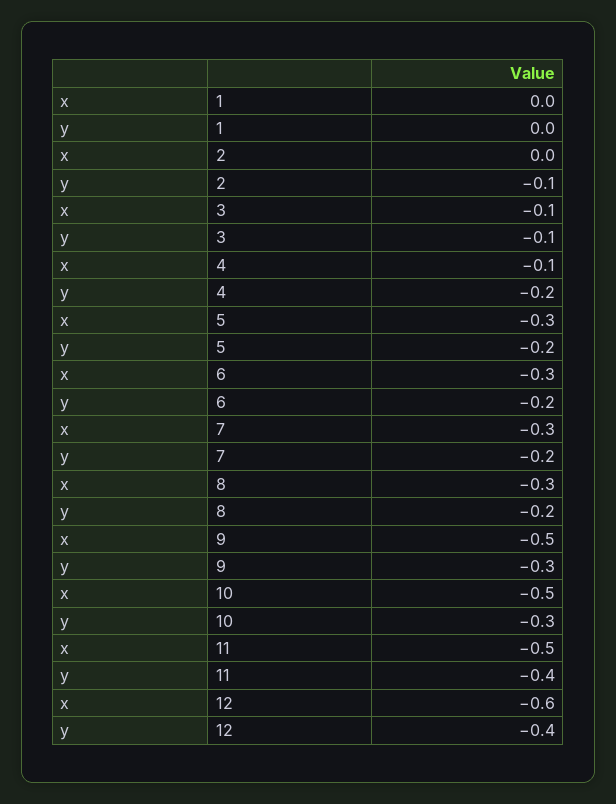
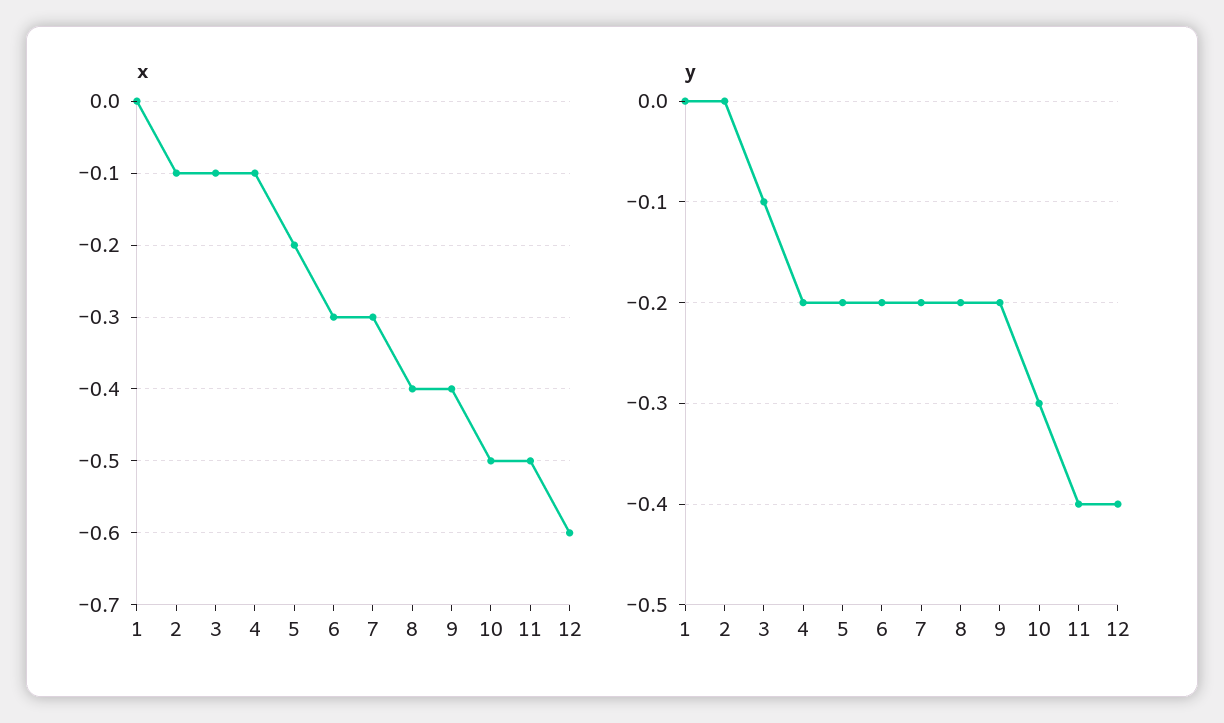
x, 2: 0 -> -0.1
y, 2: -0.1 -> 0
x, 5: -0.3 -> -0.2
x, 8: -0.3 -> -0.4
x, 9: -0.5 -> -0.4
y, 9: -0.3 -> -0.2

